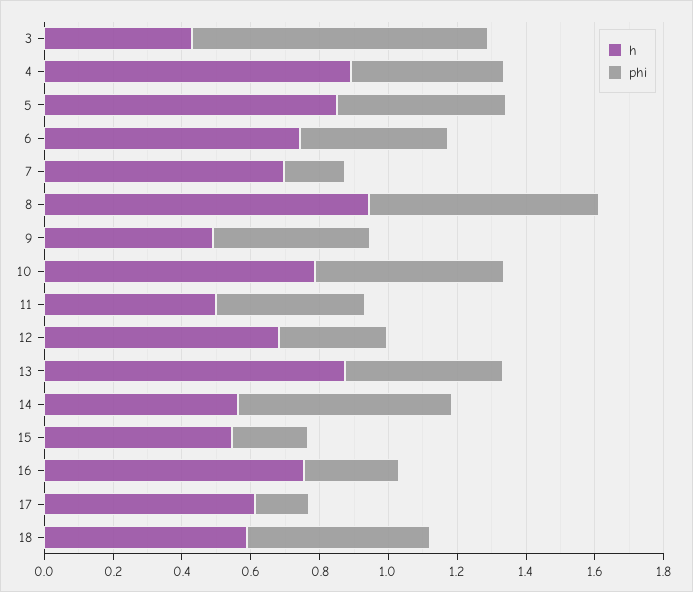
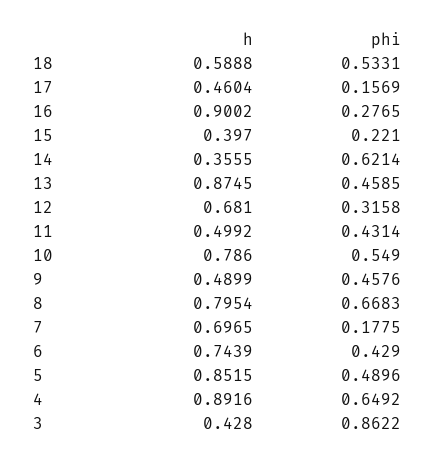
phi, 4: 0.45 -> 0.6492
h, 8: 0.95 -> 0.7954
h, 14: 0.55 -> 0.3555
h, 15: 0.55 -> 0.397
h, 16: 0.75 -> 0.9002
h, 17: 0.6 -> 0.4604

